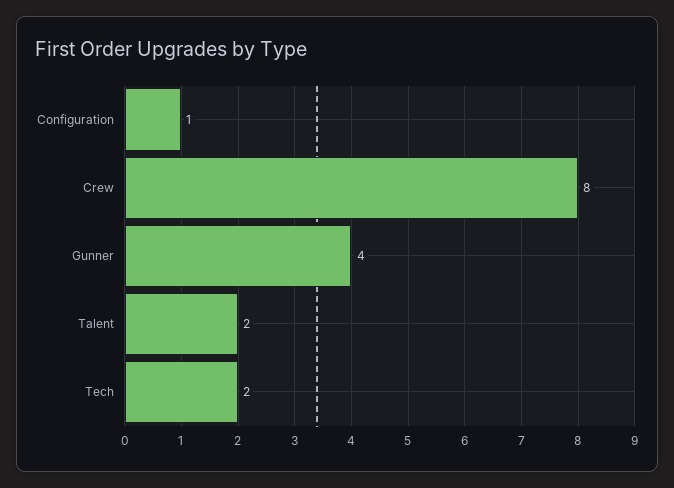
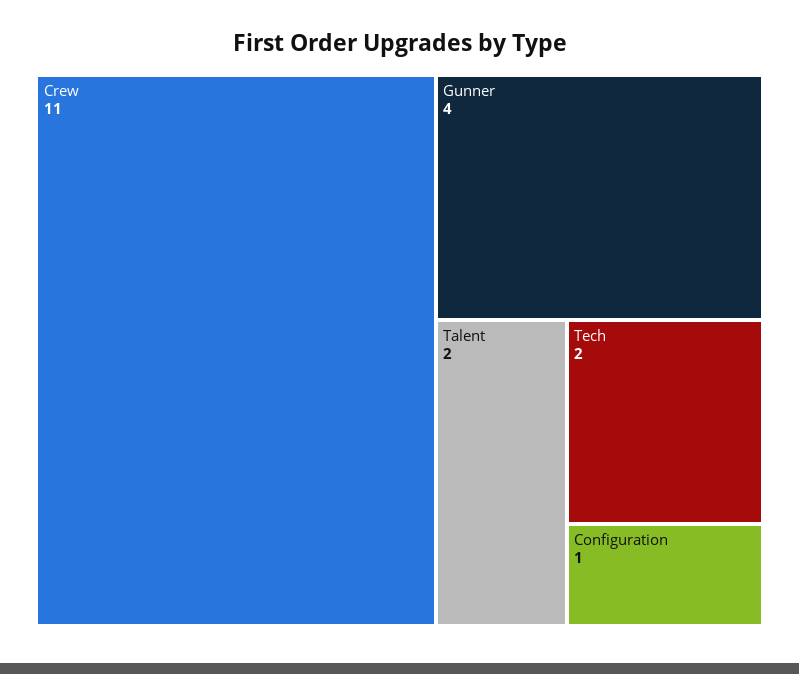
Crew: 8 -> 11

